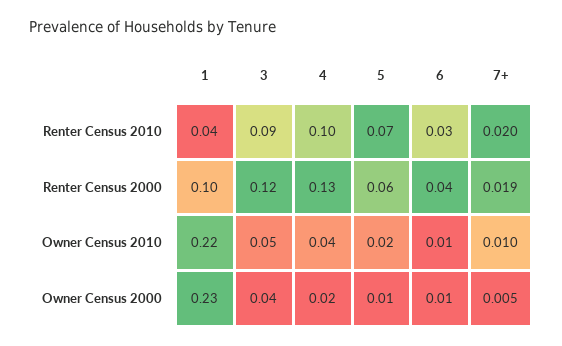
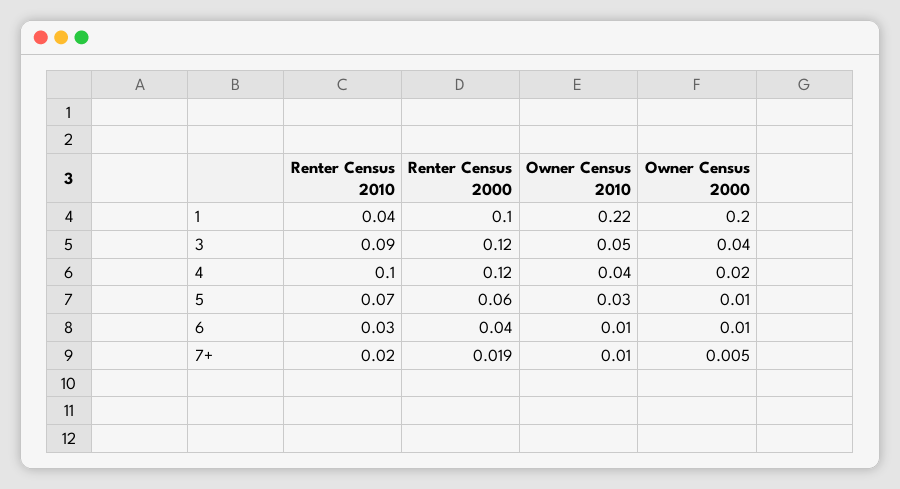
4, Renter Census 2000: 0.13 -> 0.12
5, Owner Census 2010: 0.02 -> 0.03
1, Owner Census 2000: 0.23 -> 0.2

